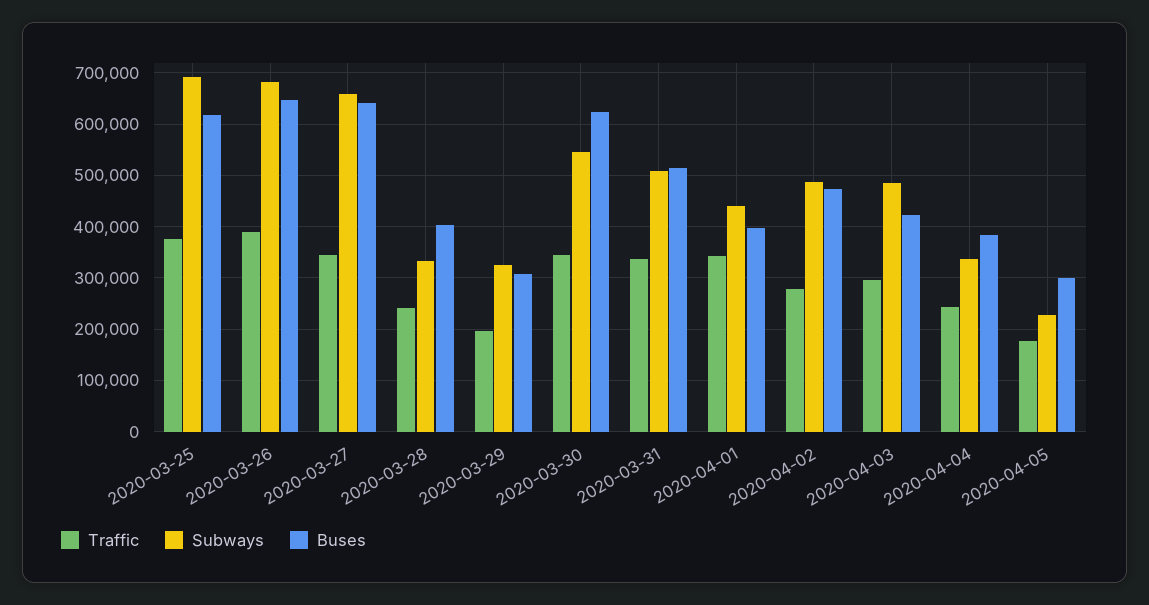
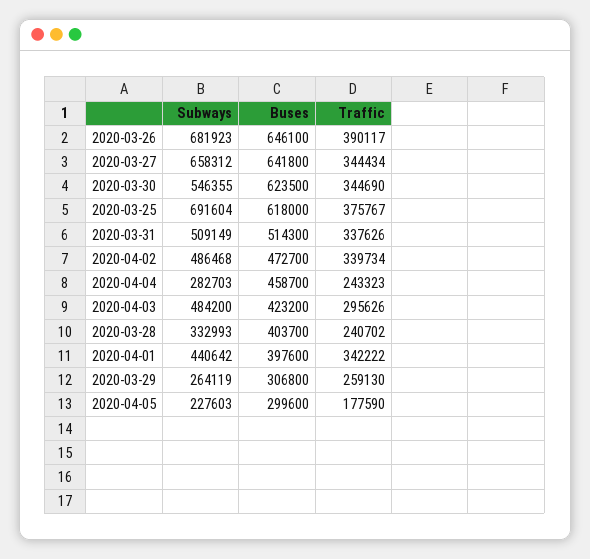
Traffic, 2020-03-29: 200000 -> 259130
Subways, 2020-03-29: 320000 -> 264119
Traffic, 2020-04-02: 280000 -> 339734
Subways, 2020-04-04: 340000 -> 282703
Buses, 2020-04-04: 380000 -> 458700

